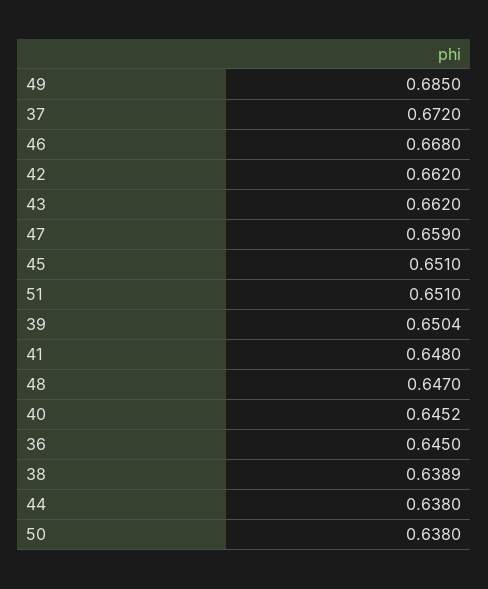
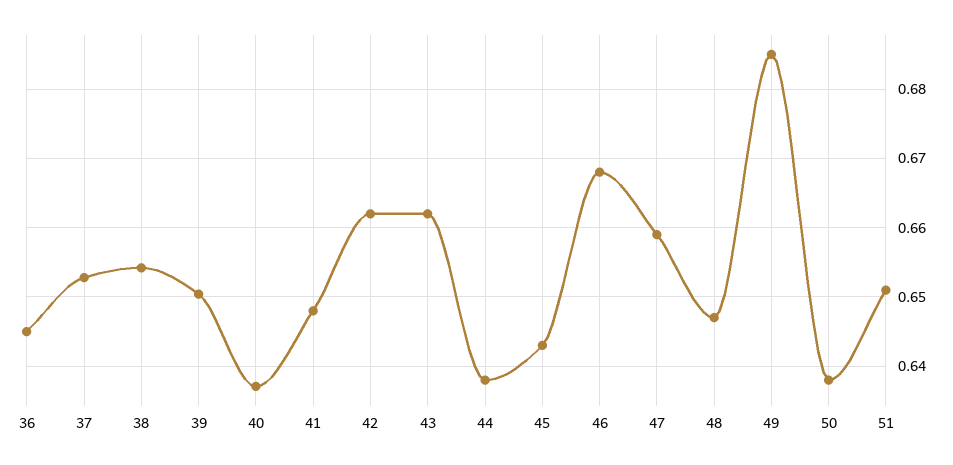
37: 0.672 -> 0.653
45: 0.651 -> 0.643
40: 0.6452 -> 0.637
38: 0.6389 -> 0.654

